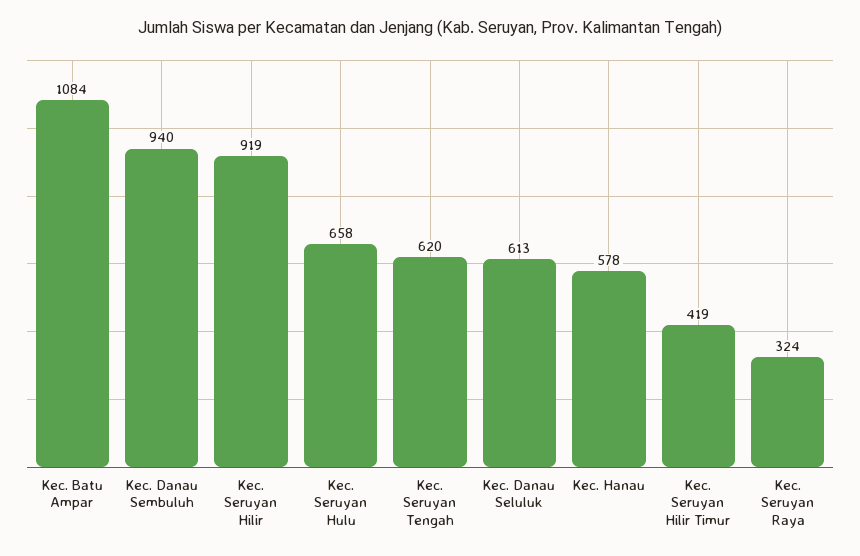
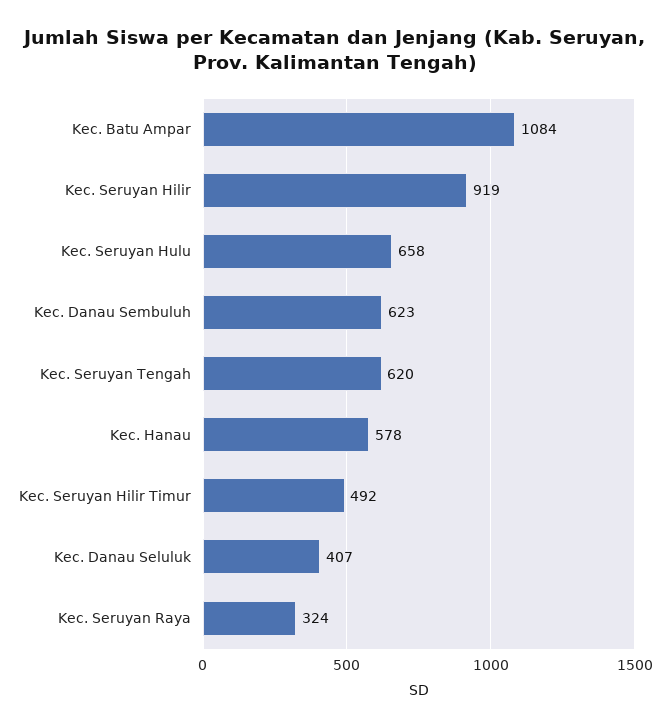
Kec. Danau Sembuluh: 940 -> 623
Kec. Danau Seluluk: 613 -> 407
Kec. Seruyan Hilir Timur: 419 -> 492

